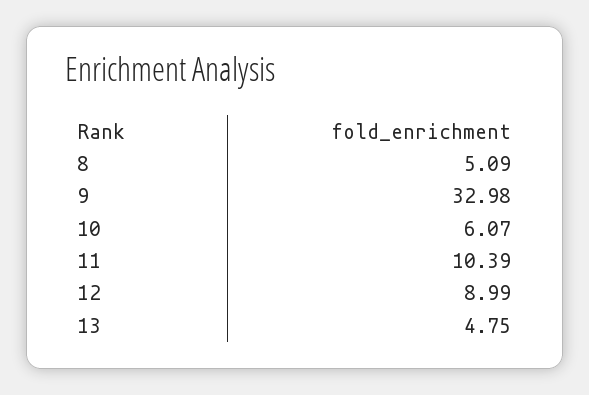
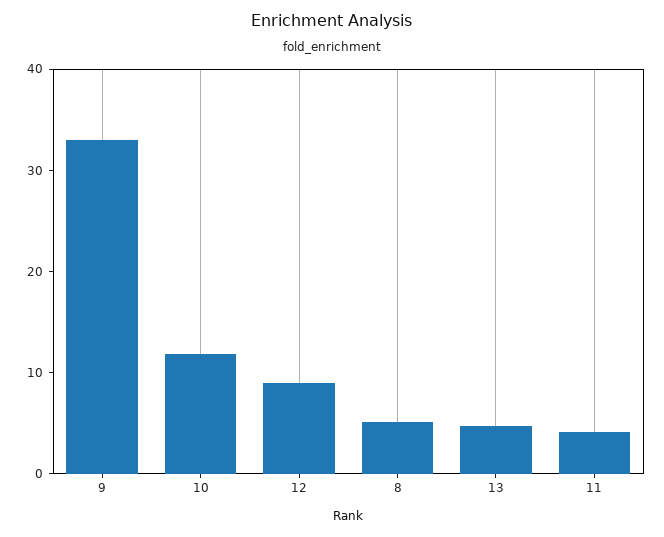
10: 6.07 -> 12
11: 10.39 -> 4

